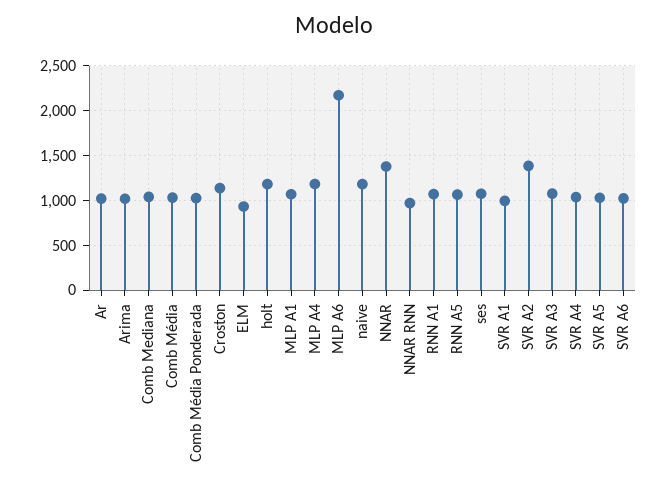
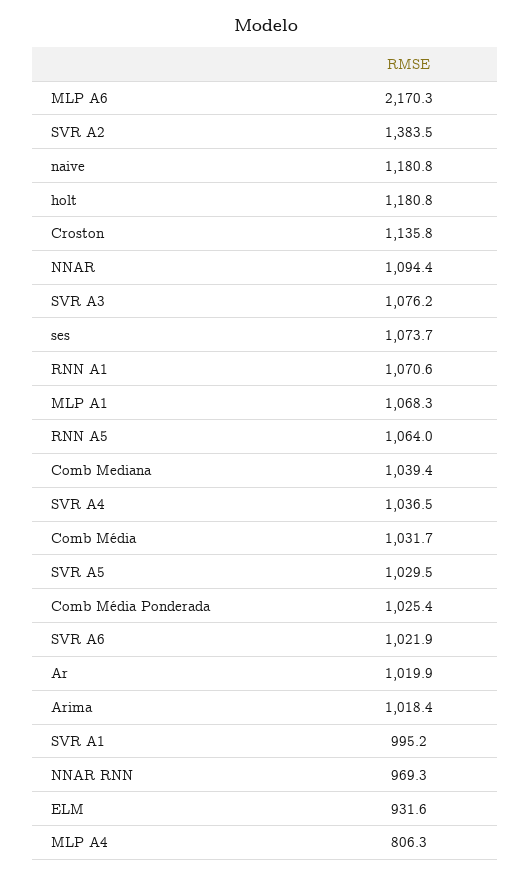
MLP A4: 1200 -> 806.3
NNAR: 1400 -> 1094.4

